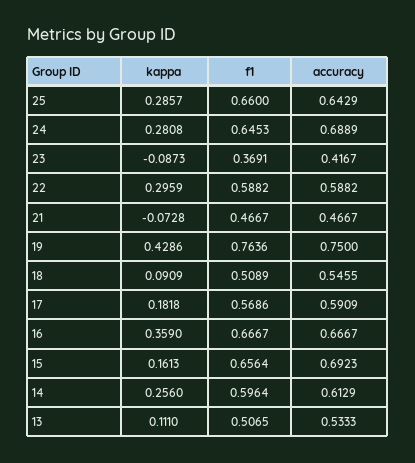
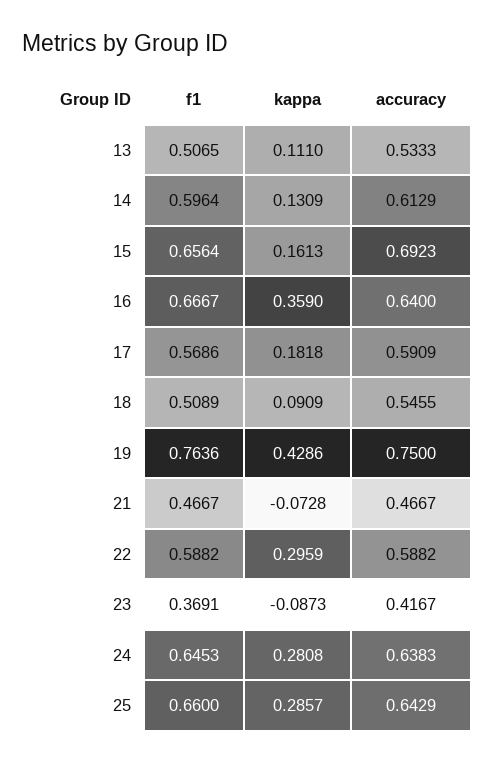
accuracy, 24: 0.6889 -> 0.6383
accuracy, 16: 0.6667 -> 0.64
kappa, 14: 0.256 -> 0.1309

